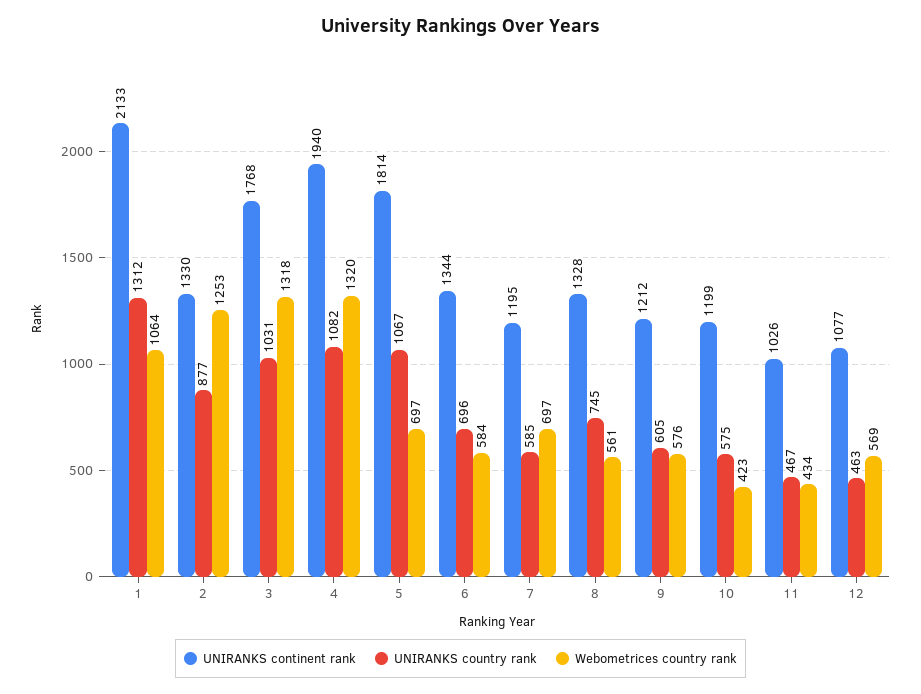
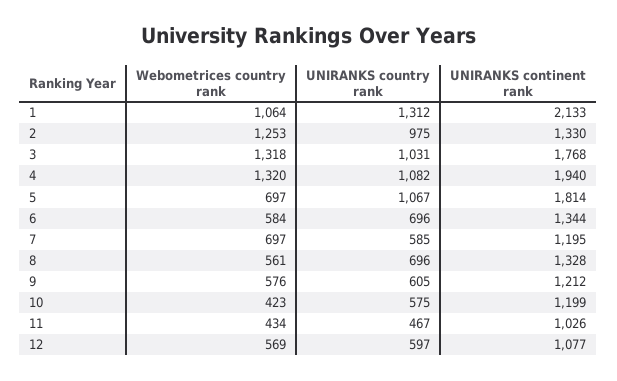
UNIRANKS country rank, 2: 877 -> 975
UNIRANKS country rank, 8: 745 -> 696
UNIRANKS country rank, 12: 463 -> 597

